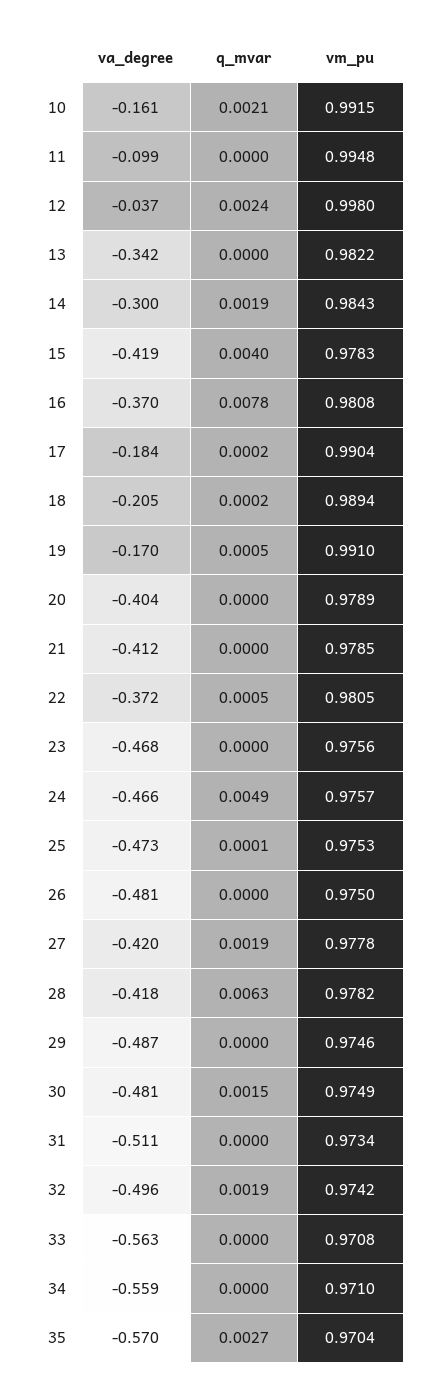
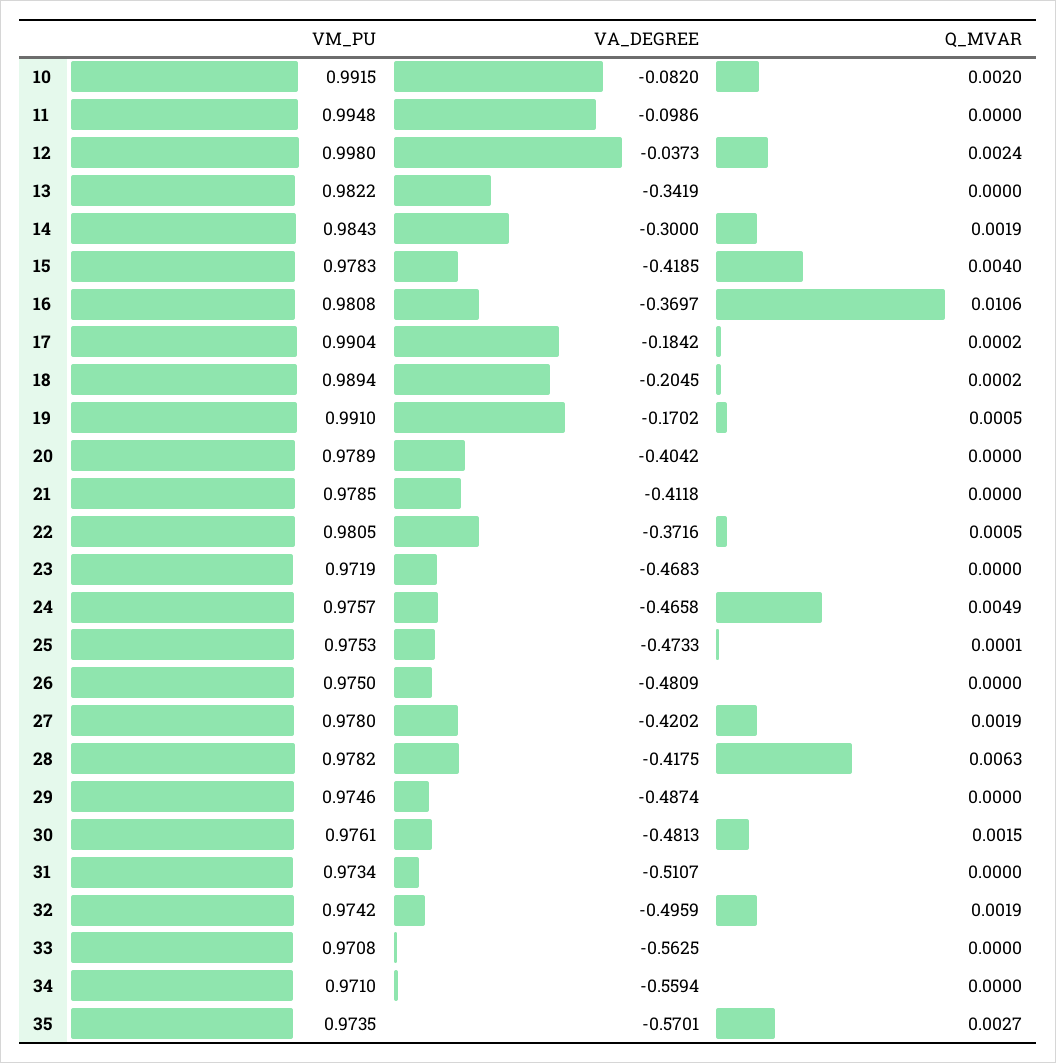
va_degree, 10: -0.161 -> -0.082
q_mvar, 10: 0.0021 -> 0.002
q_mvar, 16: 0.0078 -> 0.0106
vm_pu, 23: 0.9756 -> 0.9719
vm_pu, 27: 0.9778 -> 0.978
vm_pu, 30: 0.9749 -> 0.9761
vm_pu, 35: 0.9704 -> 0.9735

